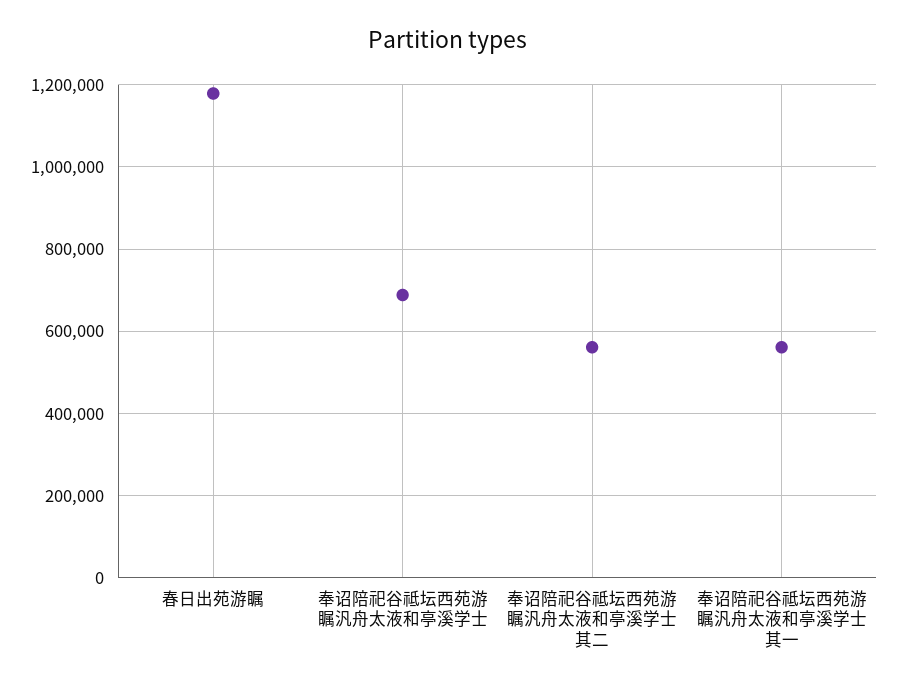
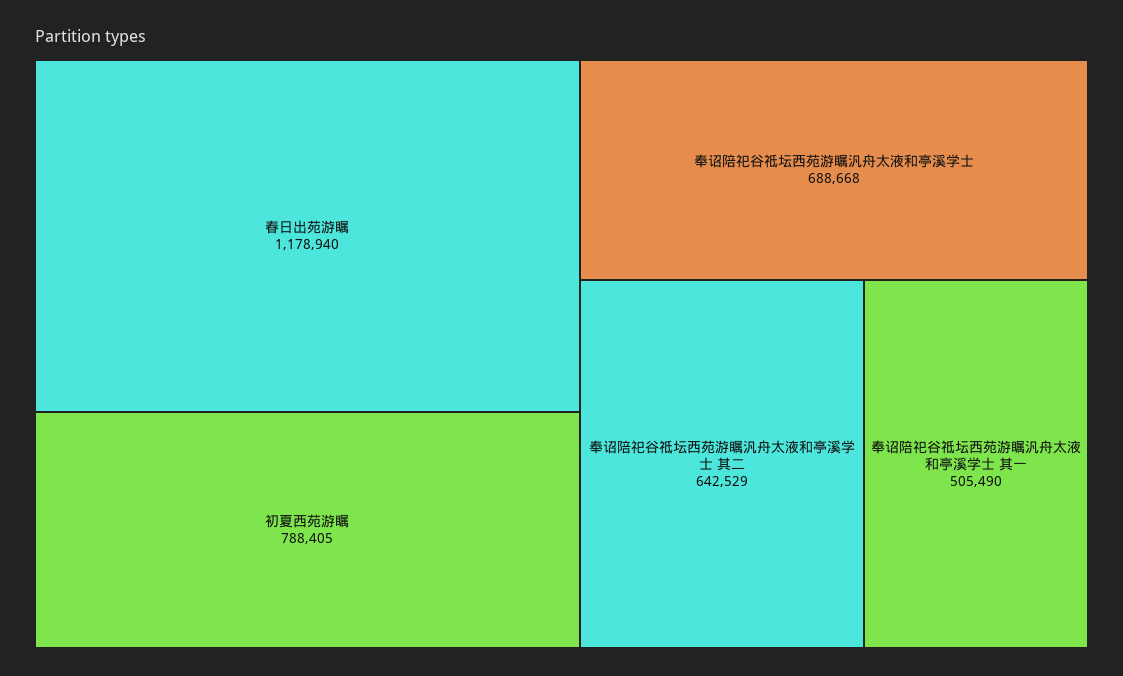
奉诏陪祀谷祗坛西苑游瞩汎舟太液和亭溪学士 其二: 560000 -> 642529
奉诏陪祀谷祗坛西苑游瞩汎舟太液和亭溪学士 其一: 560000 -> 505490
初夏西苑游瞩: none -> 788405

